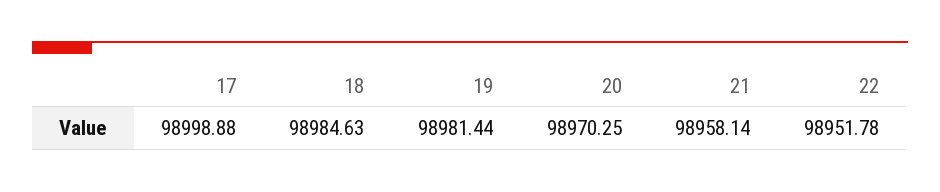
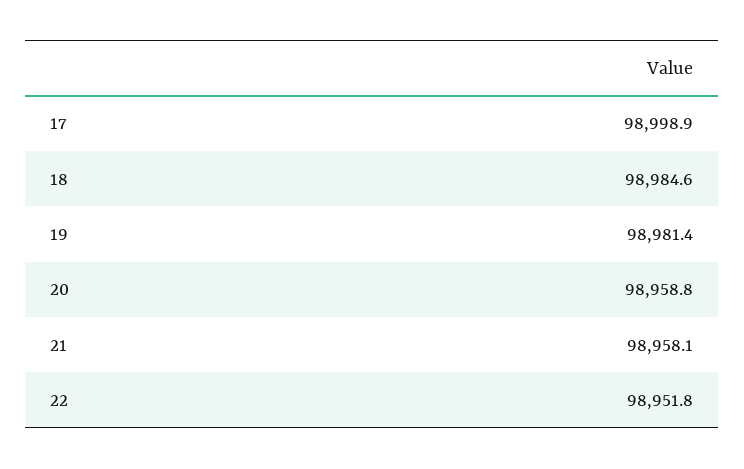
20: 98970.25 -> 98958.8

